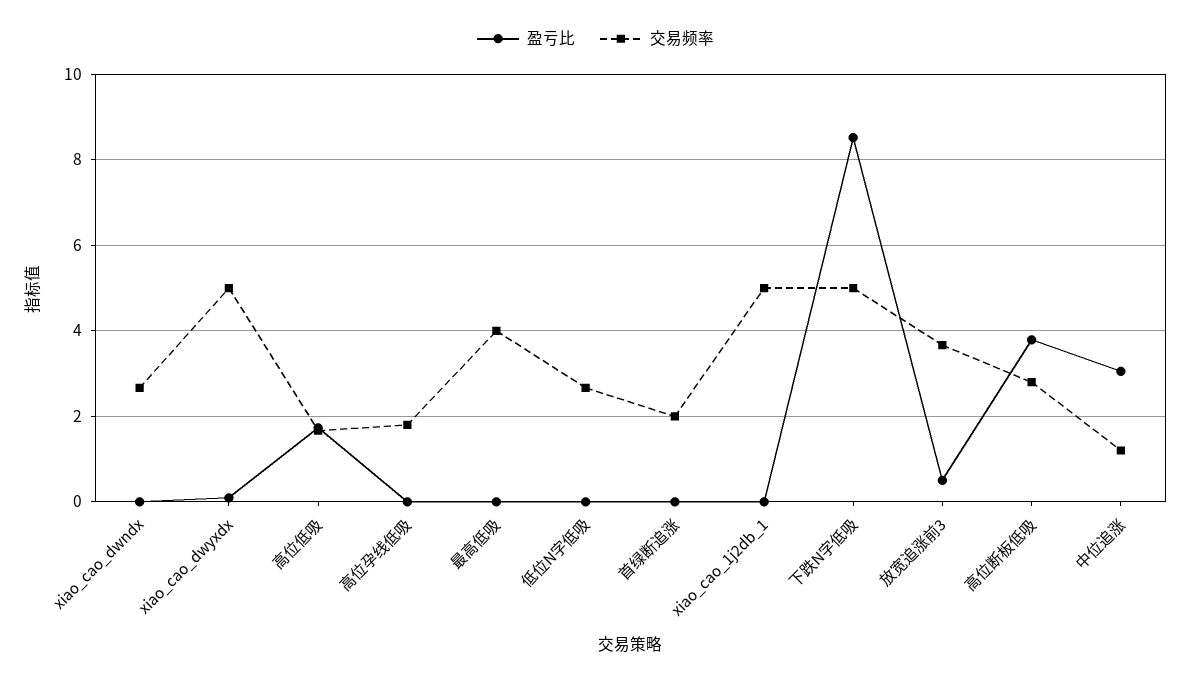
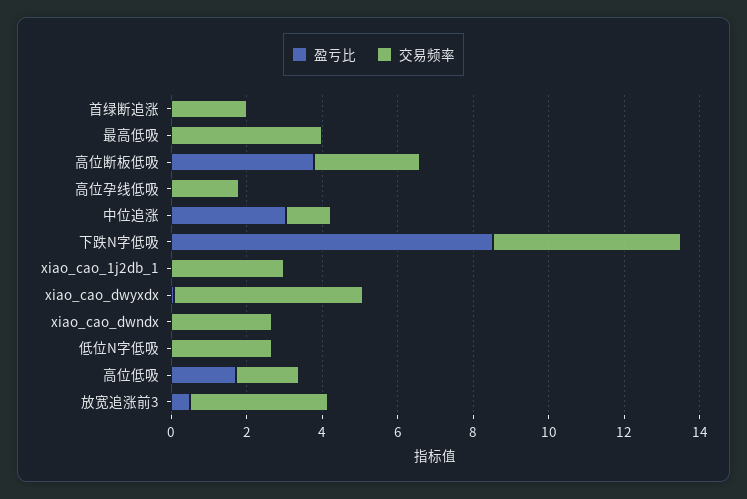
交易频率, xiao_cao_1j2db_1: 5 -> 3

